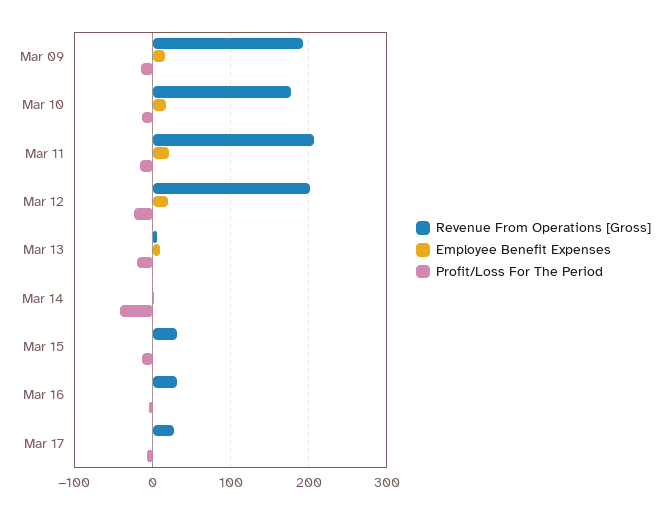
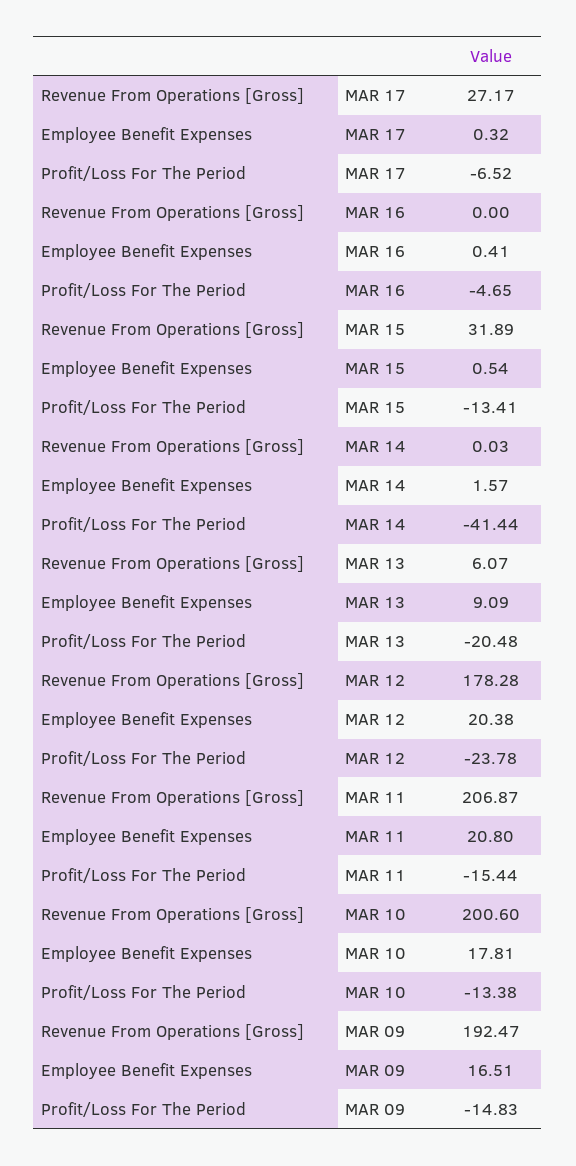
Revenue From Operations [Gross], Mar 10: 180 -> 200.6
Revenue From Operations [Gross], Mar 12: 200 -> 178.28
Revenue From Operations [Gross], Mar 16: 30 -> 0

